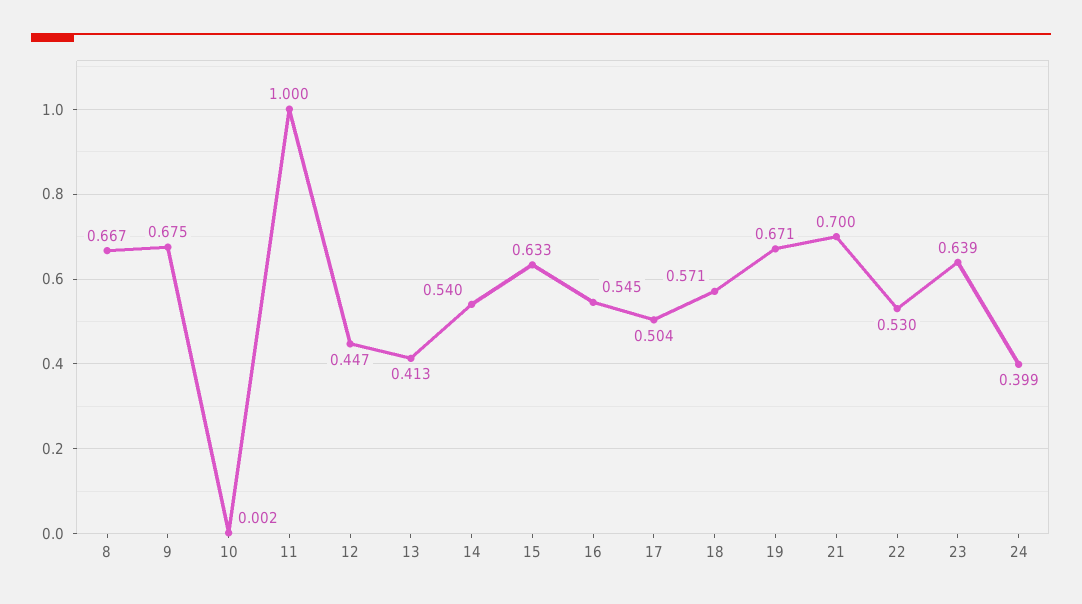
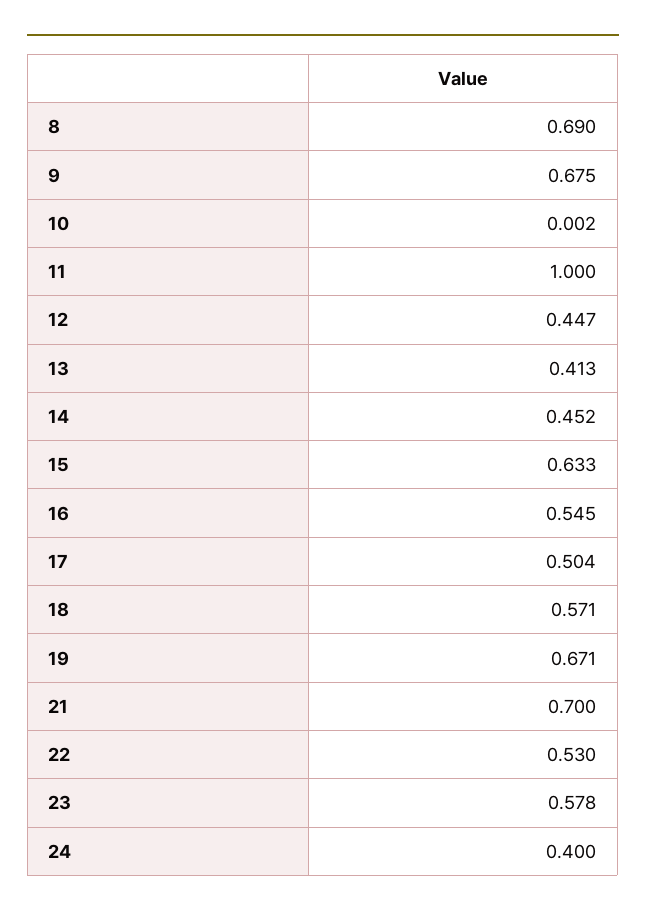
8: 0.667 -> 0.69
14: 0.54 -> 0.452
23: 0.639 -> 0.578
24: 0.399 -> 0.4

